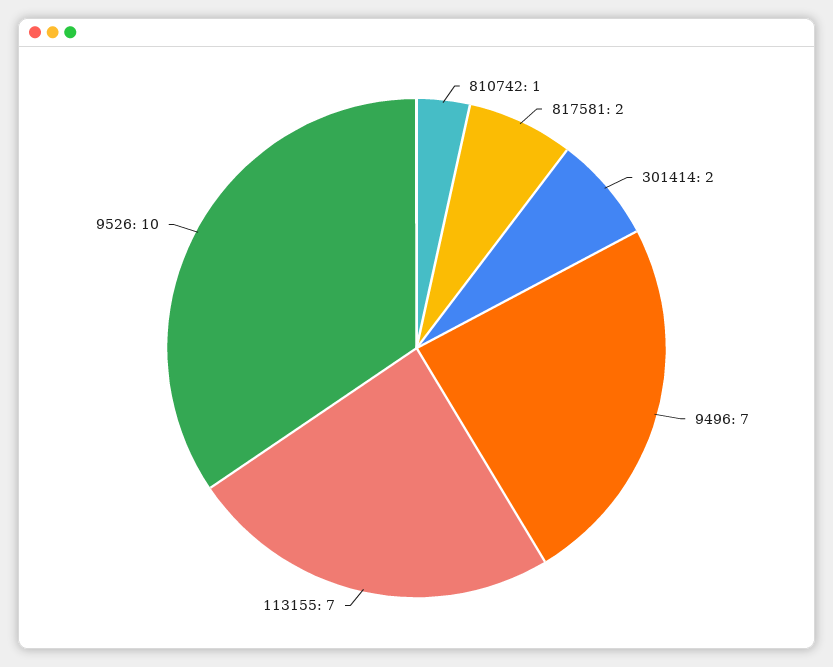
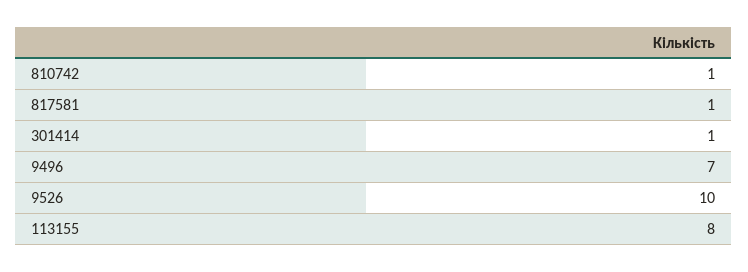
817581: 2 -> 1
301414: 2 -> 1
113155: 7 -> 8

